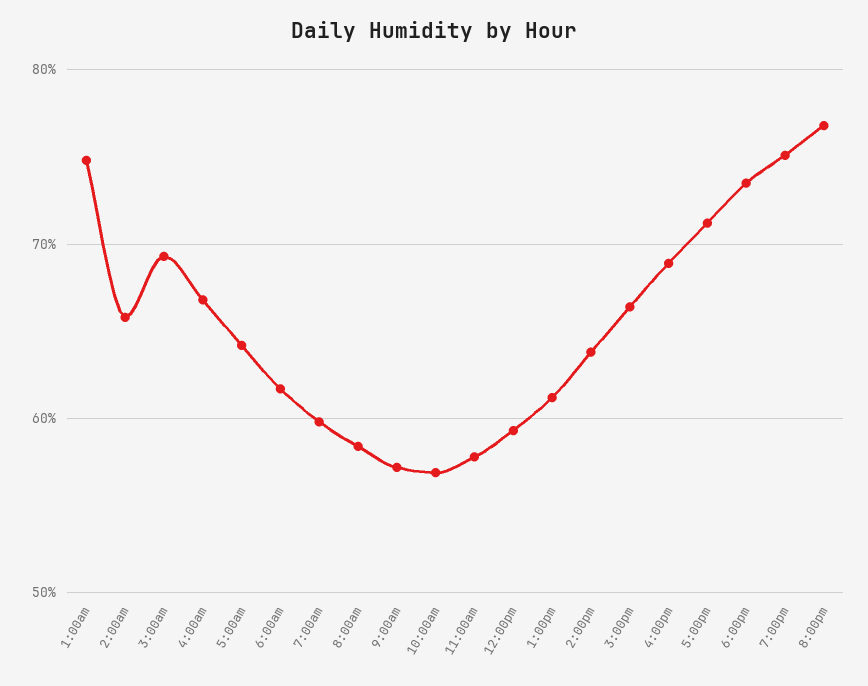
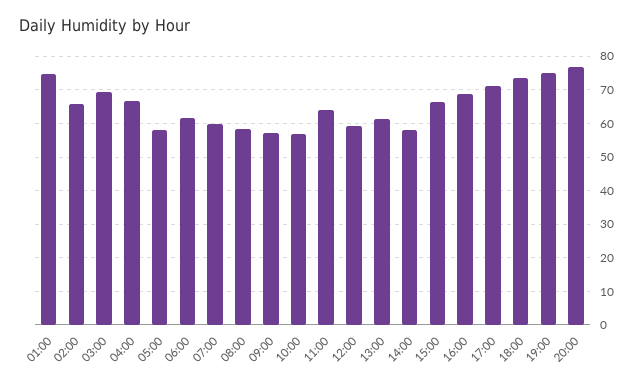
5:00am: 64 -> 58
11:00am: 58 -> 64
2:00pm: 64 -> 58

